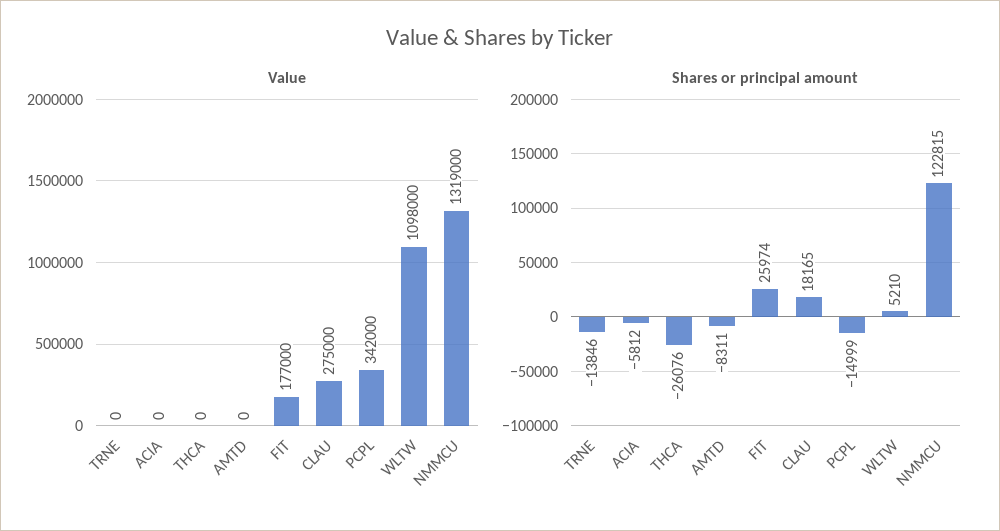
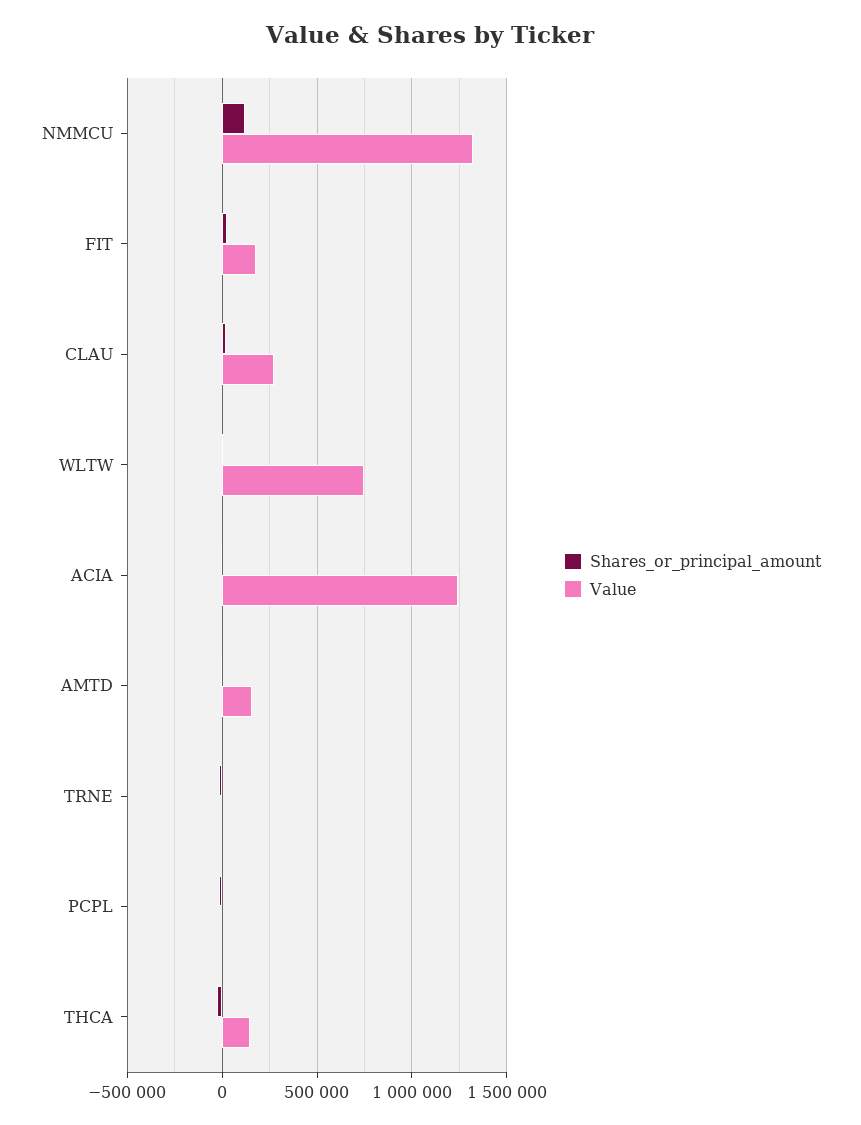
Value, ACIA: 0 -> 1250000
Value, THCA: 0 -> 150000
Value, AMTD: 0 -> 150000
Value, PCPL: 342000 -> 0
Value, WLTW: 1098000 -> 750000

